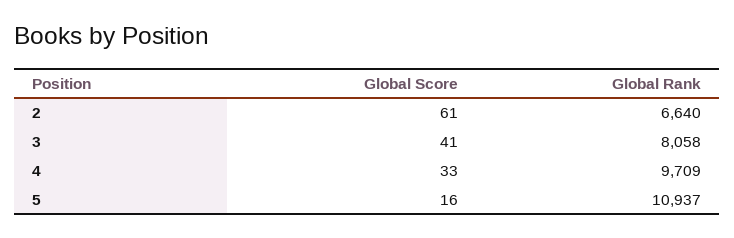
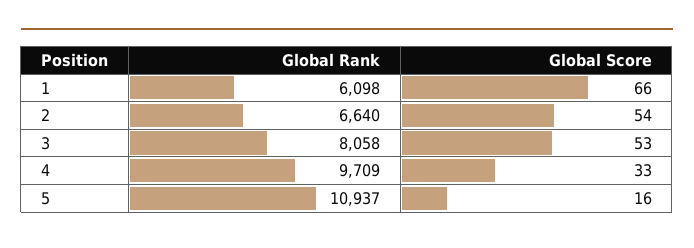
Global Score, 2: 61 -> 54
Global Score, 3: 41 -> 53
Global Rank, 1: none -> 6098
Global Score, 1: none -> 66

